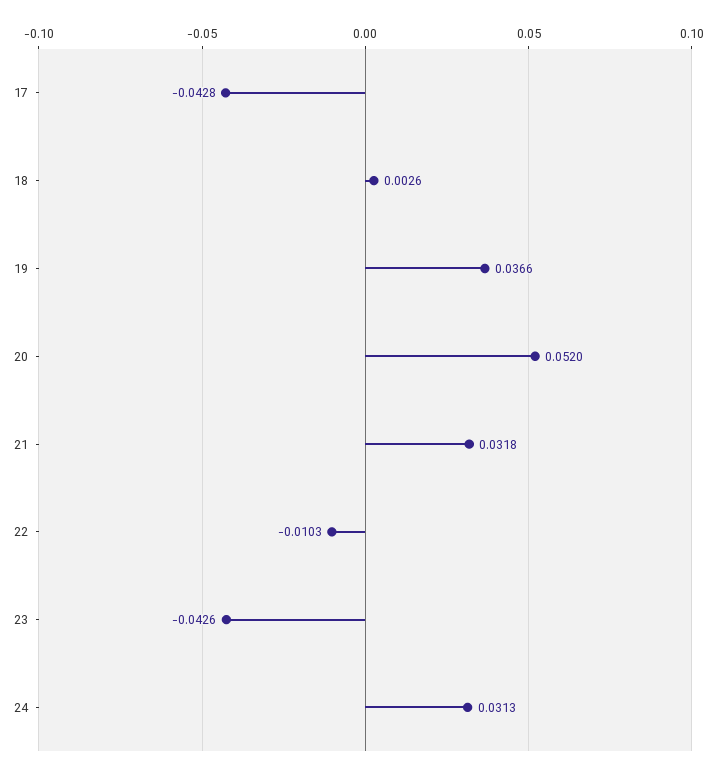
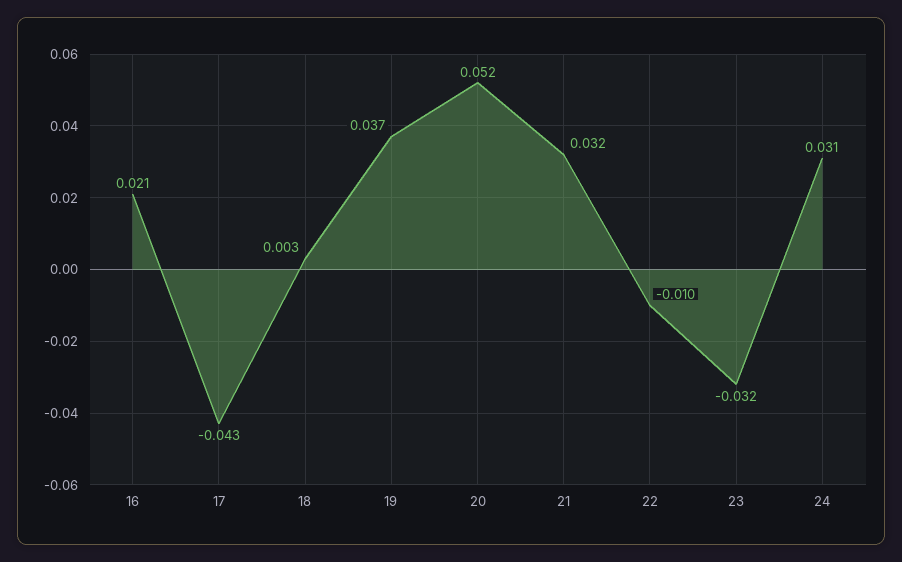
23: -0.0426 -> -0.032
16: none -> 0.021

